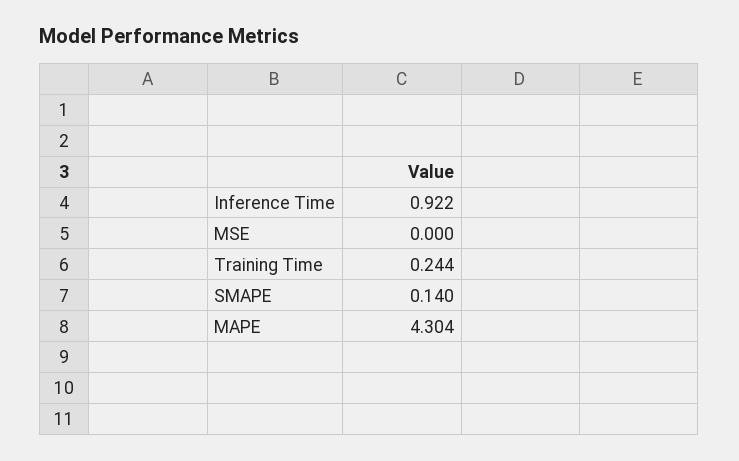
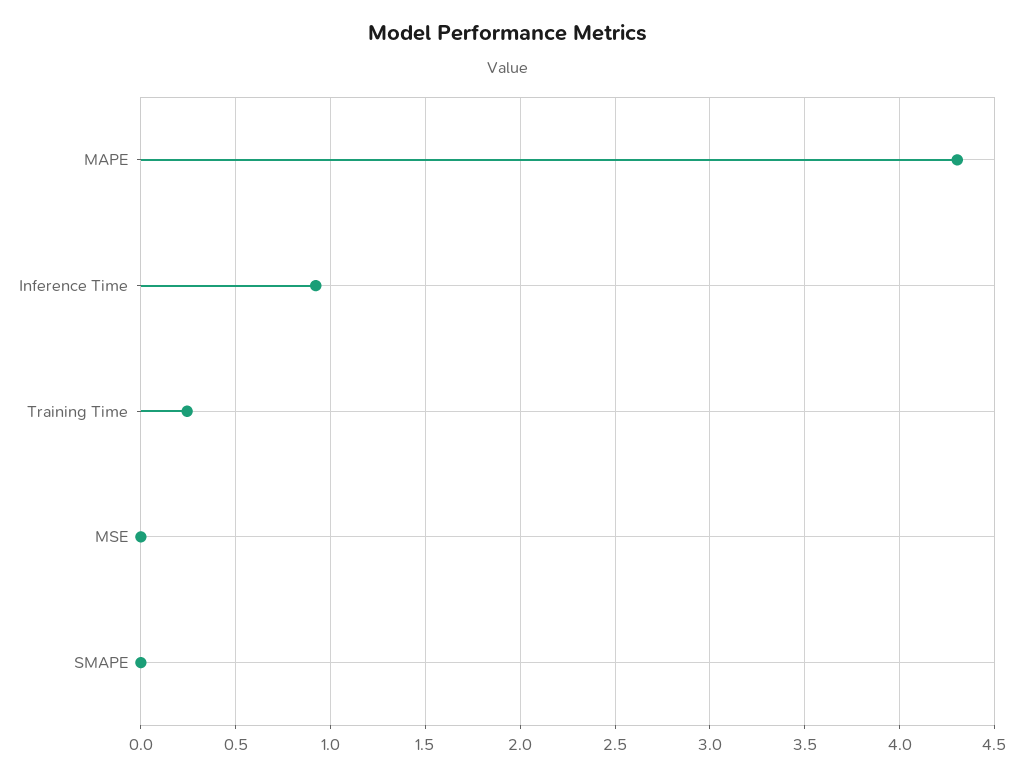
SMAPE: 0.14 -> 0

